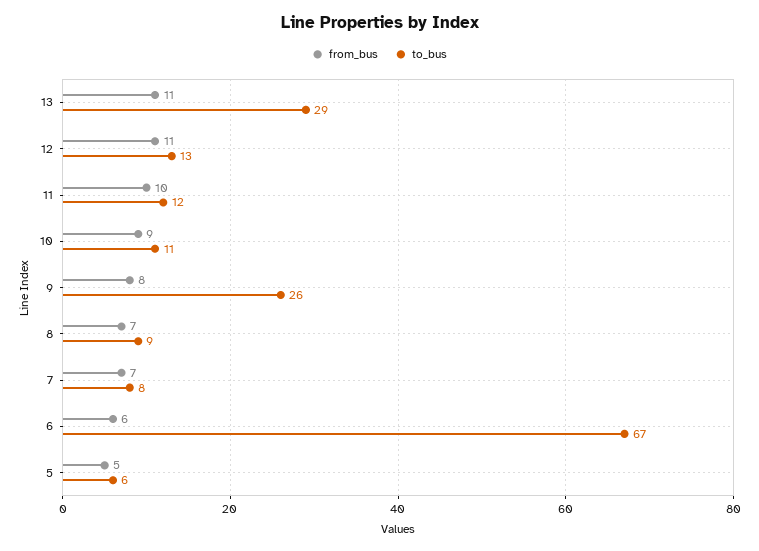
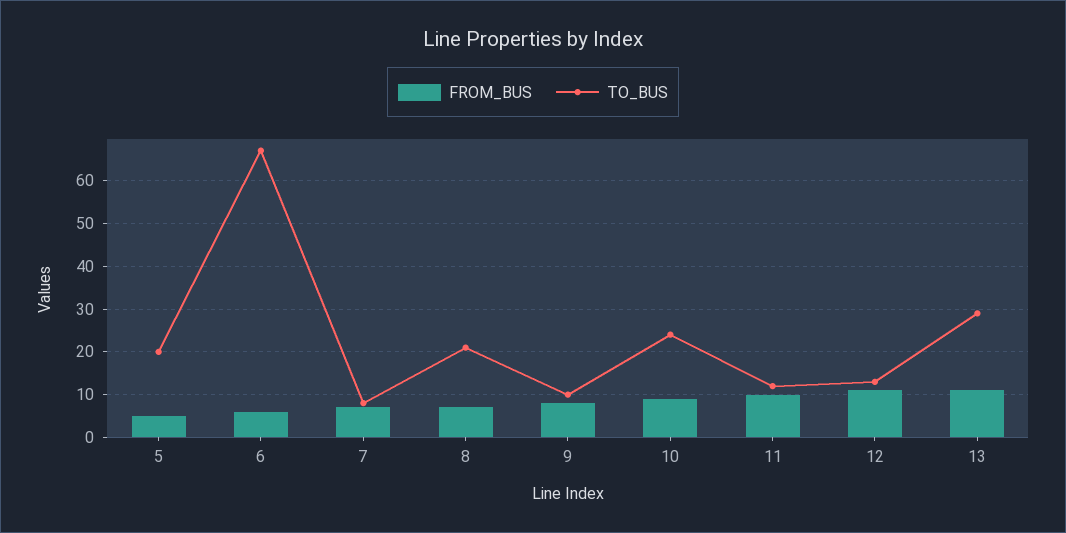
to_bus, 10: 11 -> 25
to_bus, 9: 26 -> 10
to_bus, 8: 9 -> 20
to_bus, 5: 6 -> 20

